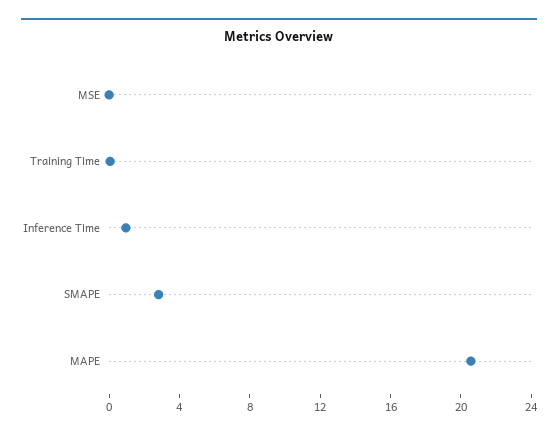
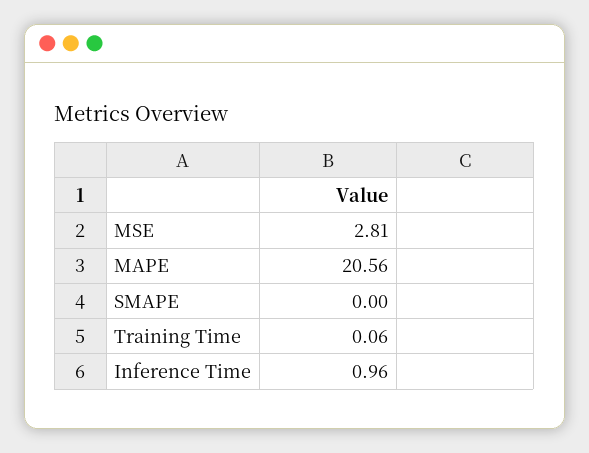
MSE: 0 -> 2.81
SMAPE: 3 -> 0

